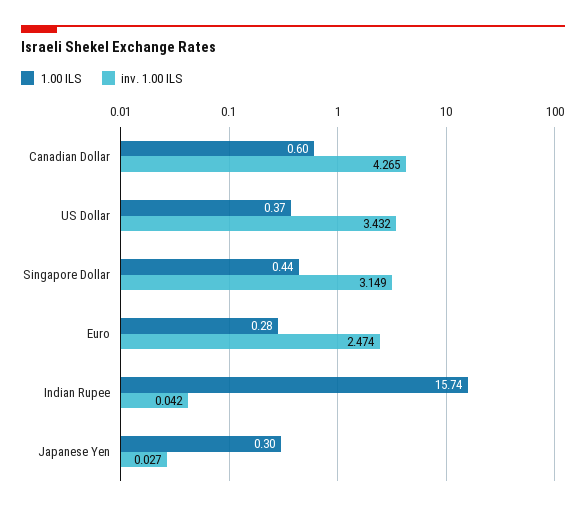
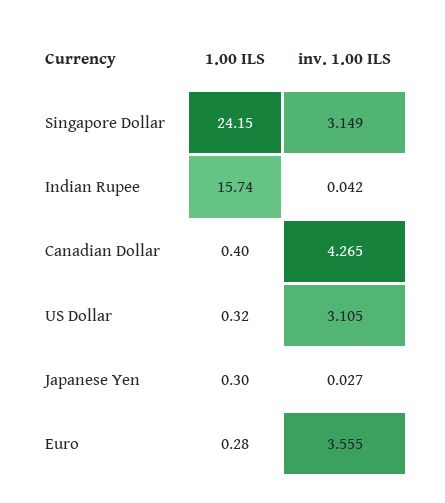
1.00 ILS, Canadian Dollar: 0.6 -> 0.4
1.00 ILS, US Dollar: 0.37 -> 0.32
inv. 1.00 ILS, US Dollar: 3.432 -> 3.105
1.00 ILS, Singapore Dollar: 0.44 -> 24.15
inv. 1.00 ILS, Euro: 2.474 -> 3.555

